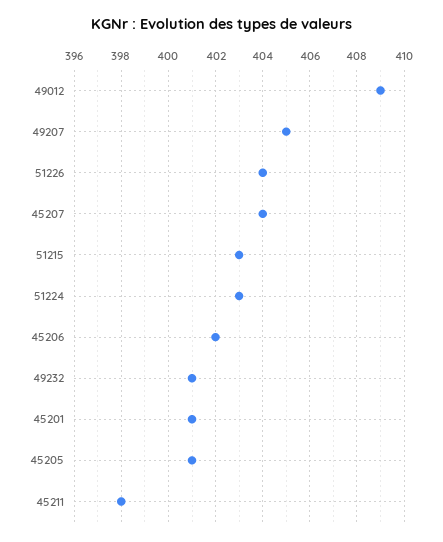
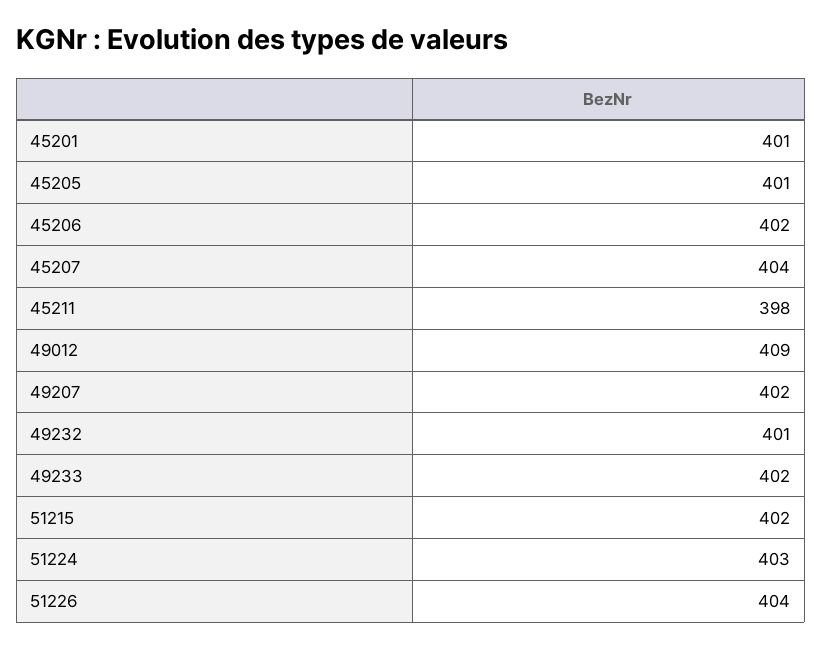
49207: 405 -> 402
51215: 403 -> 402
49233: none -> 402

